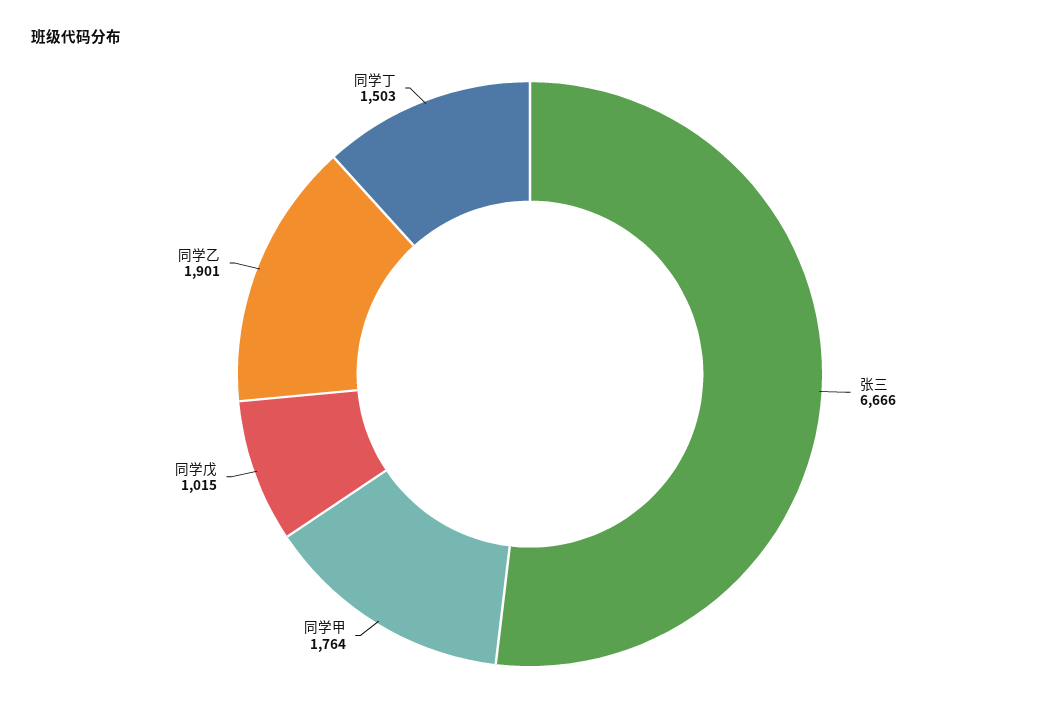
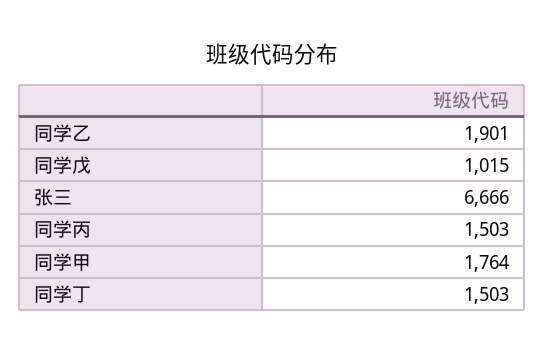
同学丙: none -> 1503

